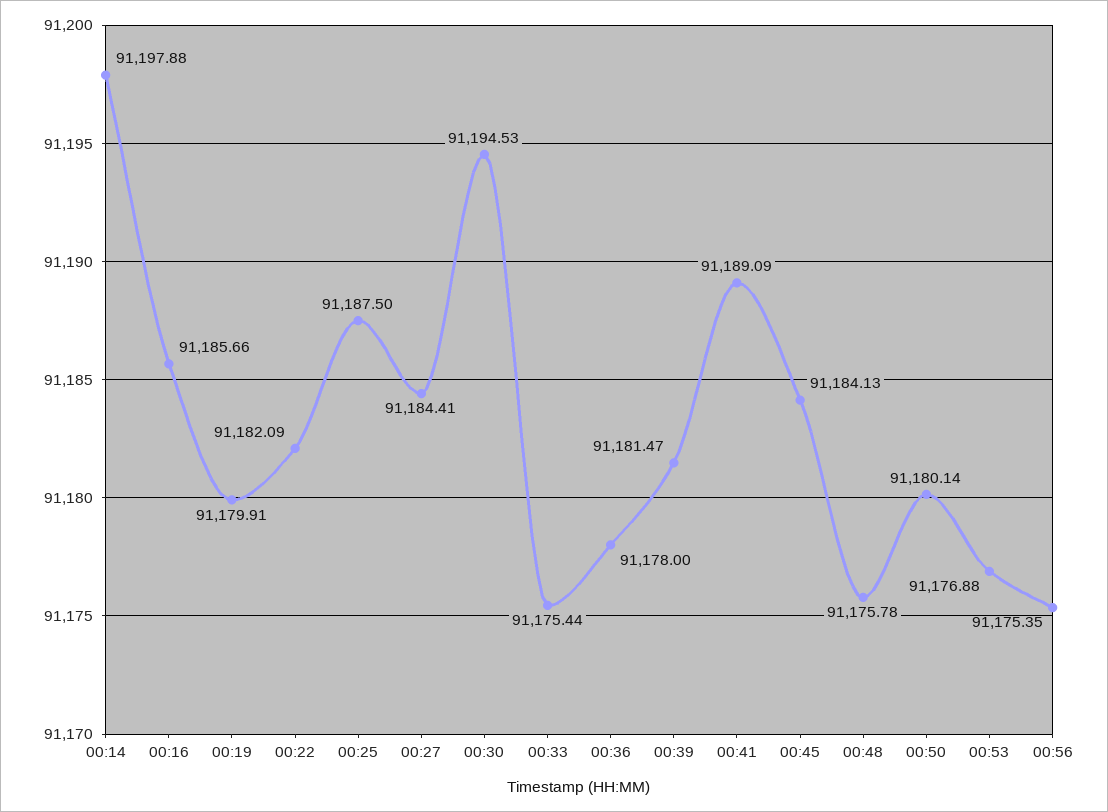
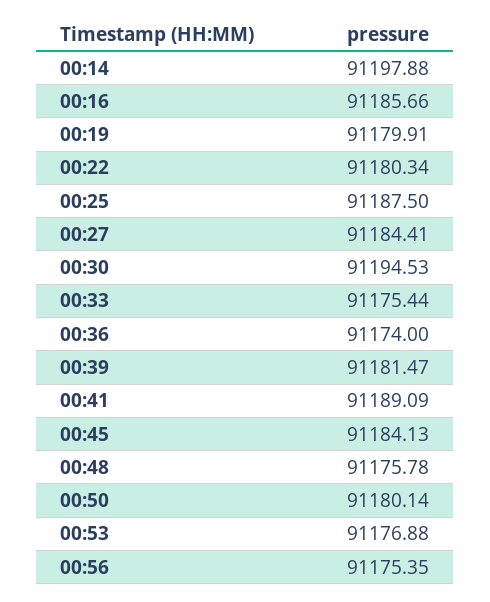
00:22: 91182.09 -> 91180.34
00:36: 91178 -> 91174

